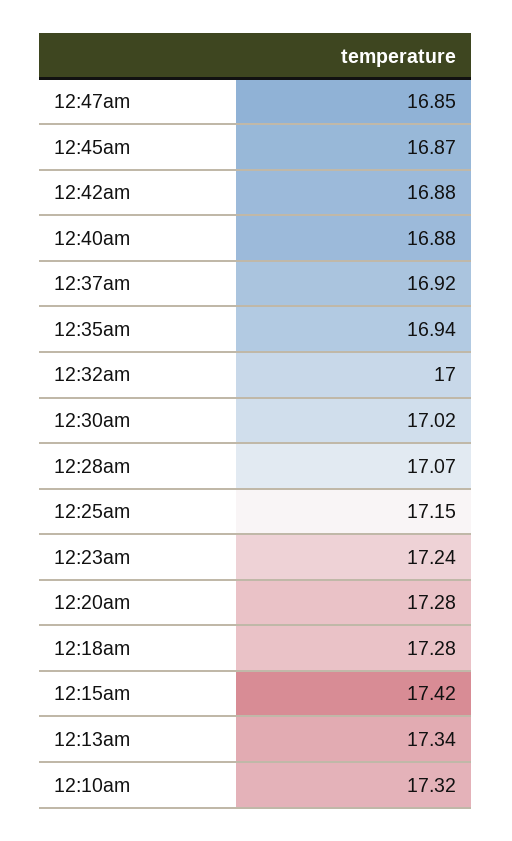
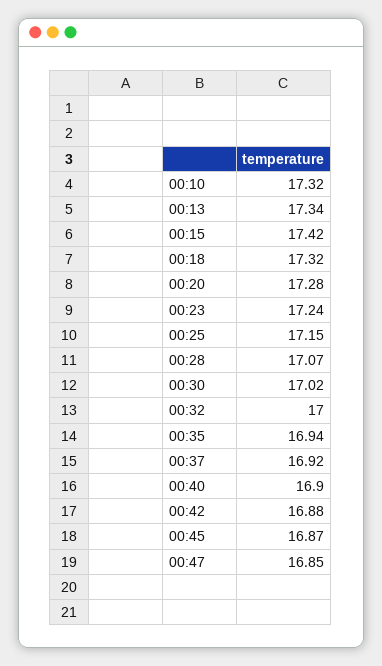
12:40am: 16.88 -> 16.9
12:18am: 17.28 -> 17.32

